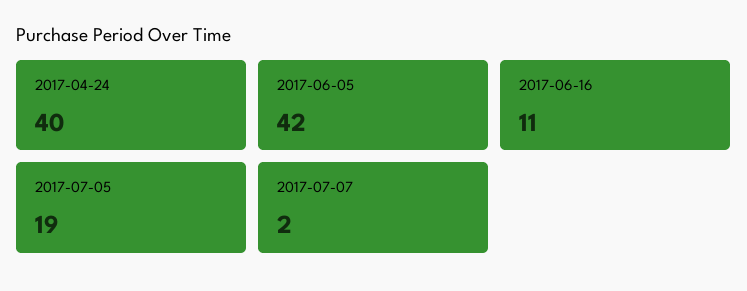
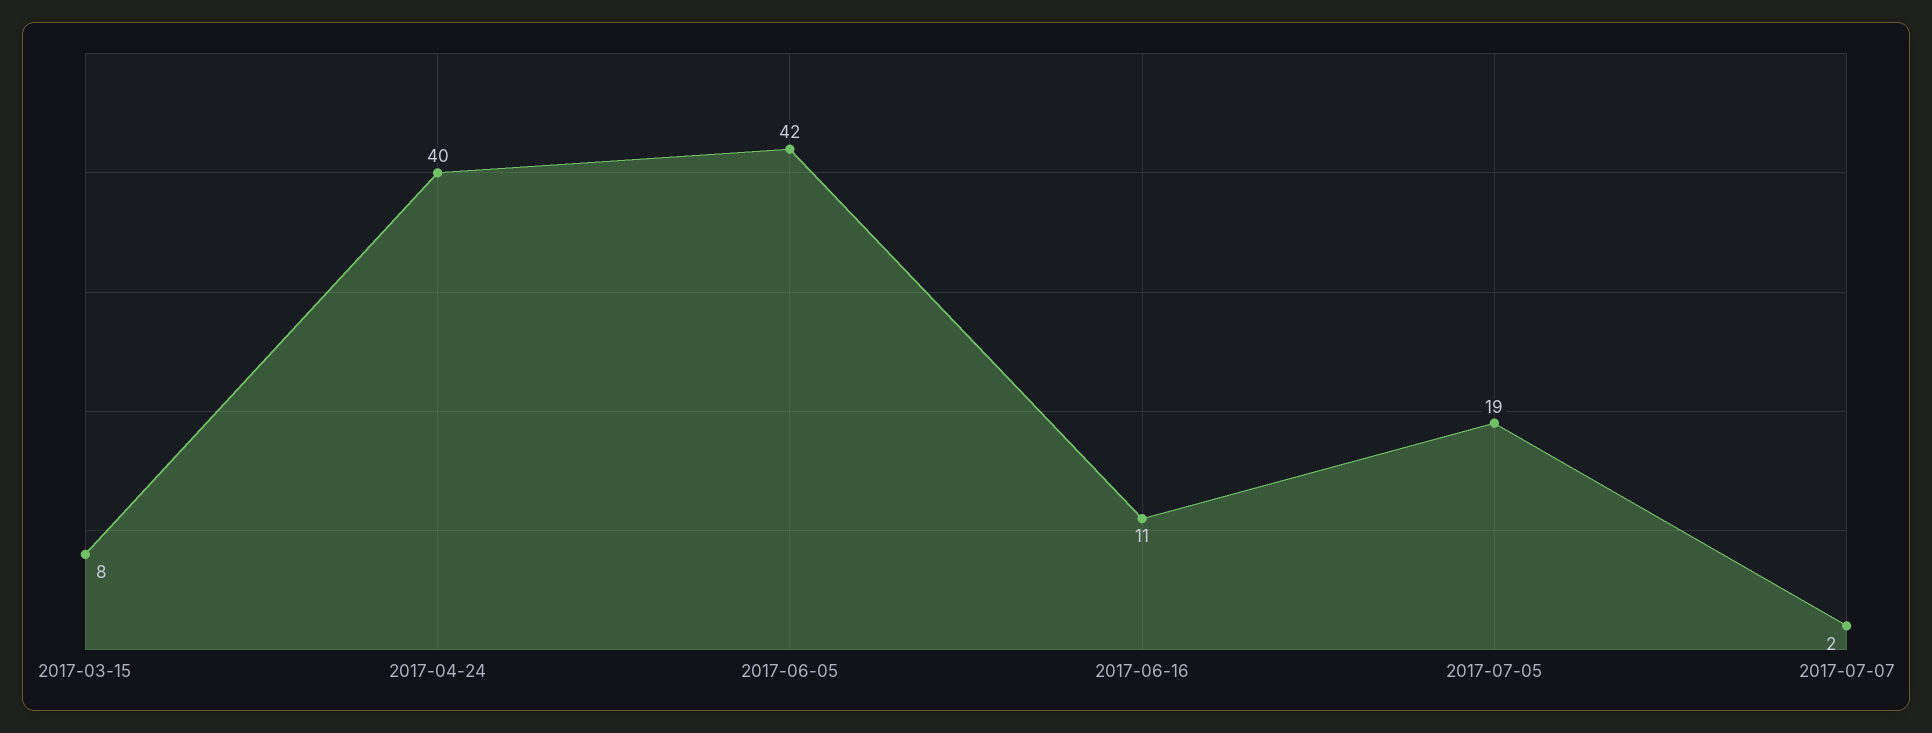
2017-03-15: none -> 8

